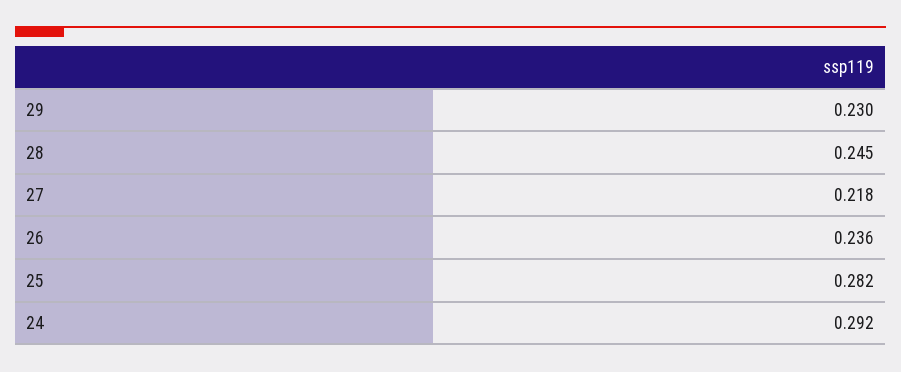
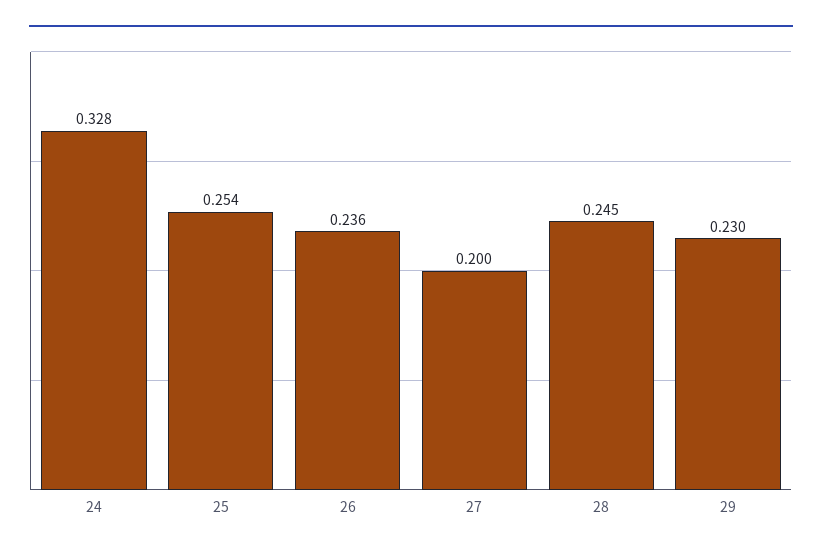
27: 0.218 -> 0.2
25: 0.282 -> 0.254
24: 0.292 -> 0.328

